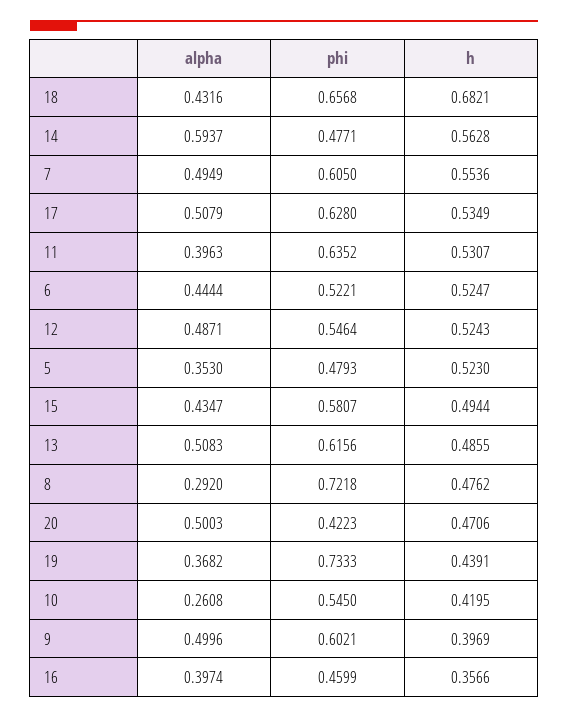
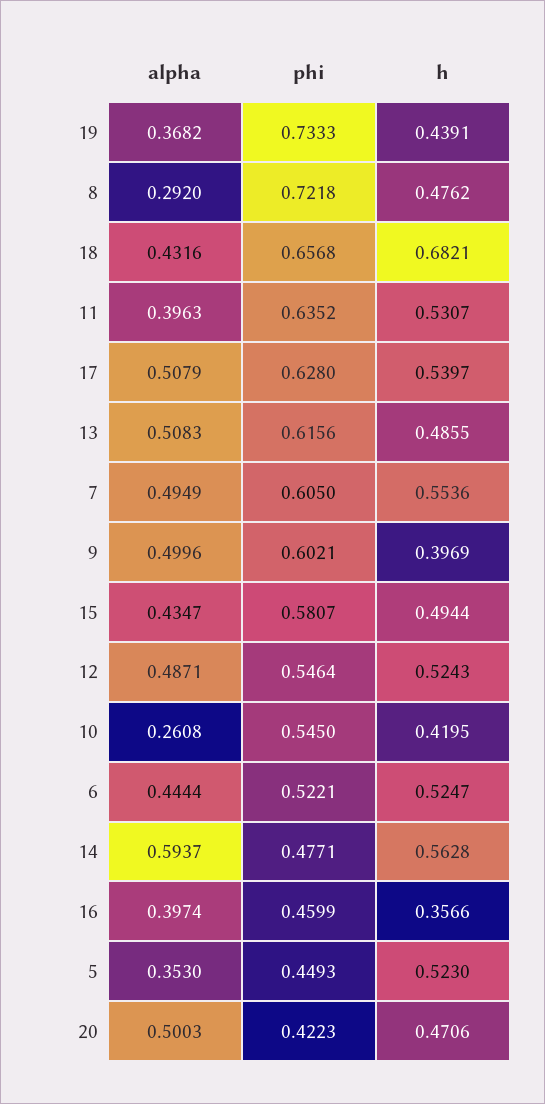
h, 17: 0.5349 -> 0.5397
phi, 5: 0.4793 -> 0.4493

